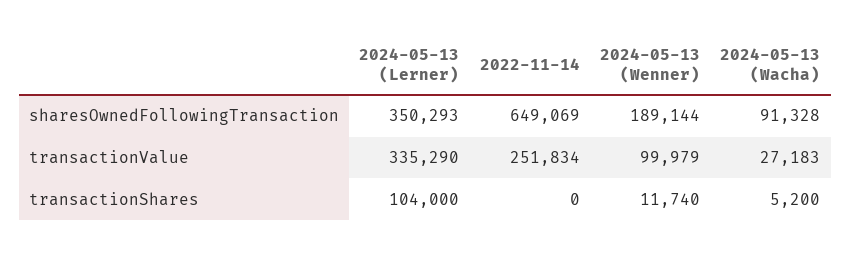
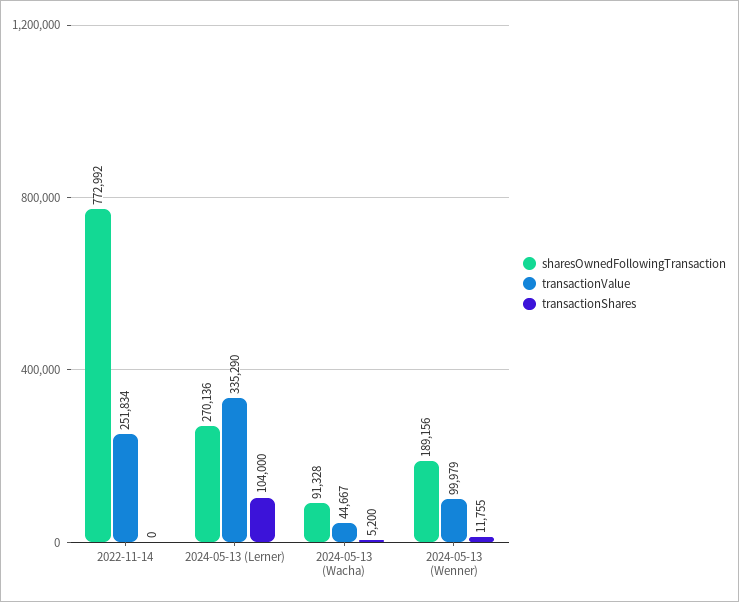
sharesOwnedFollowingTransaction, 2024-05-13 (Lerner): 350293 -> 270136
sharesOwnedFollowingTransaction, 2022-11-14: 649069 -> 772992
sharesOwnedFollowingTransaction, 2024-05-13 (Wenner): 189144 -> 189156
transactionValue, 2024-05-13 (Wacha): 27183 -> 44667
transactionShares, 2024-05-13 (Wenner): 11740 -> 11755

